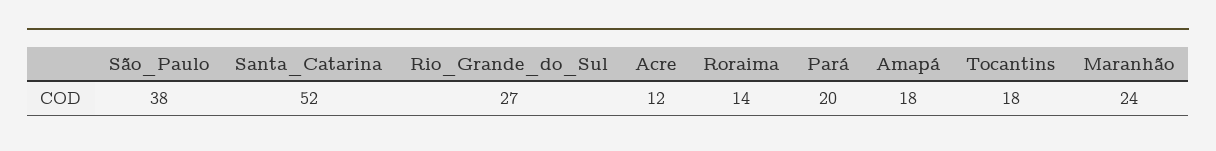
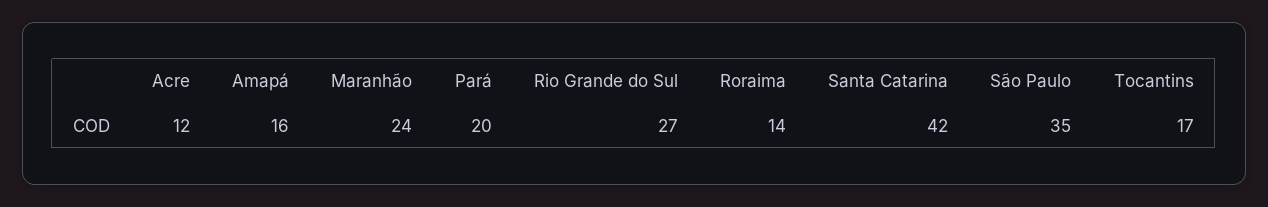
São_Paulo: 38 -> 35
Santa_Catarina: 52 -> 42
Amapá: 18 -> 16
Tocantins: 18 -> 17

